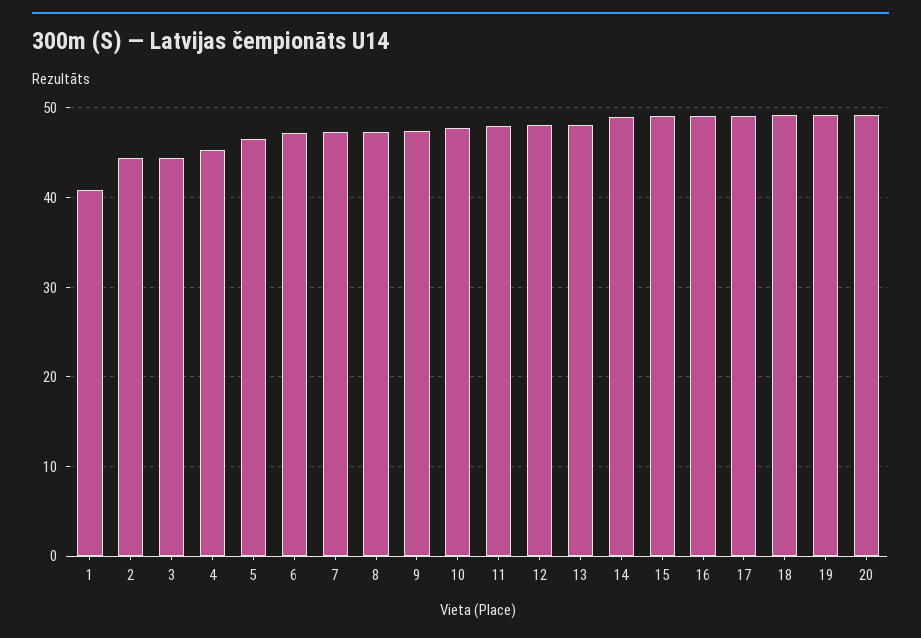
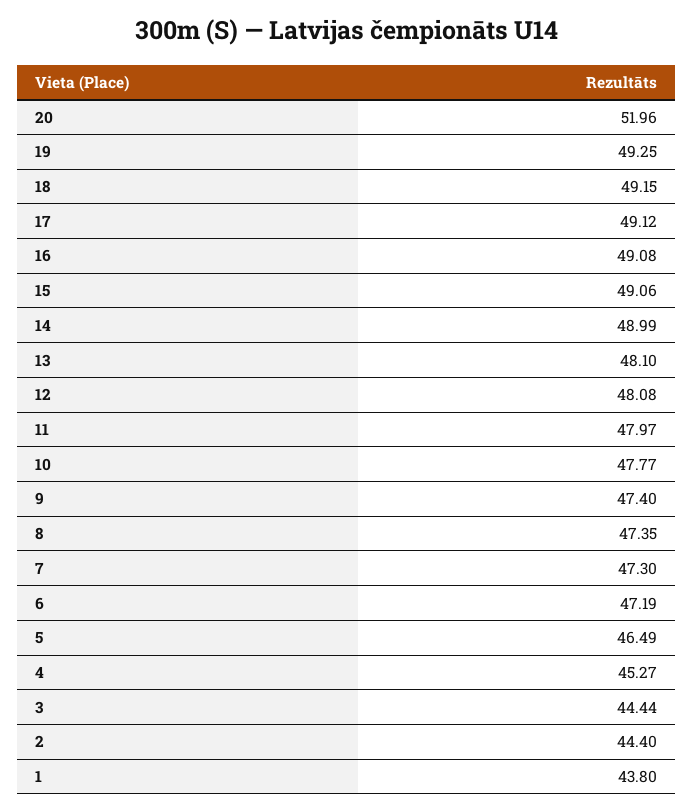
1: 41 -> 43.8
20: 49 -> 51.96

